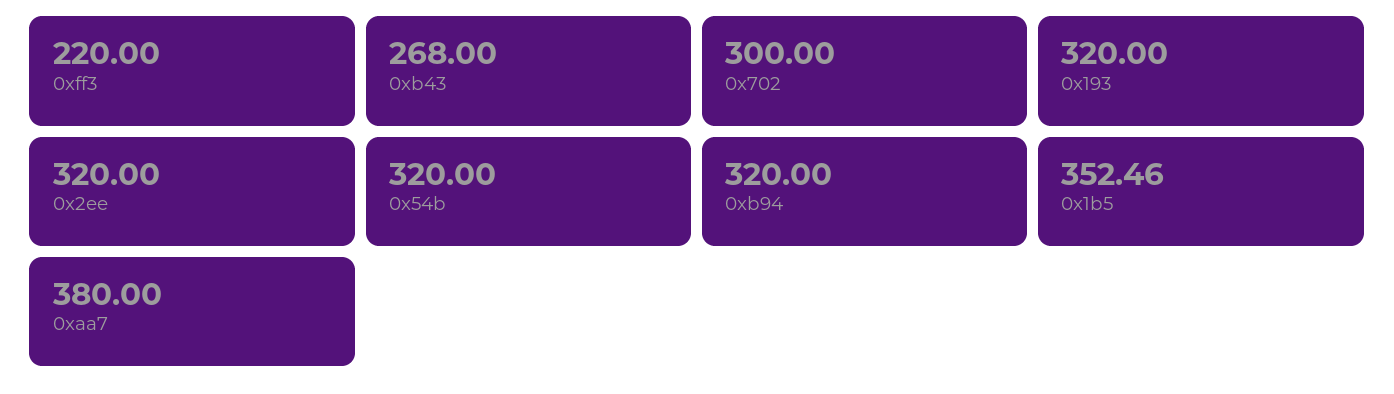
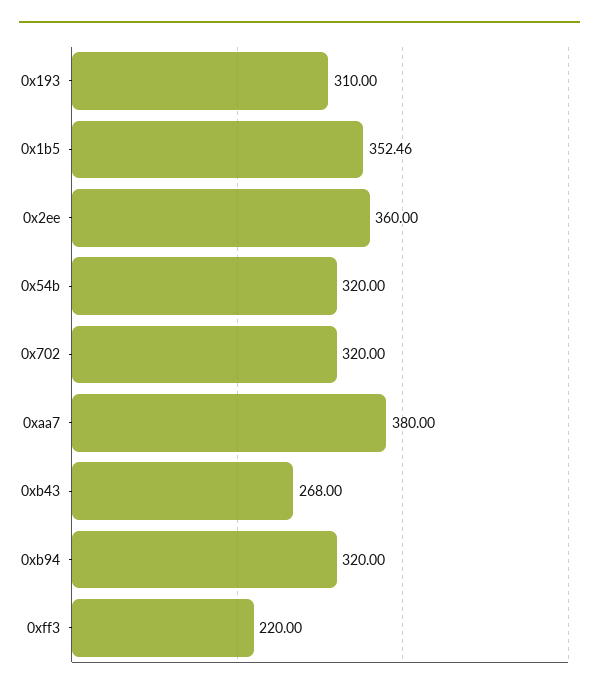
0x702: 300 -> 320
0x193: 320 -> 310
0x2ee: 320 -> 360

